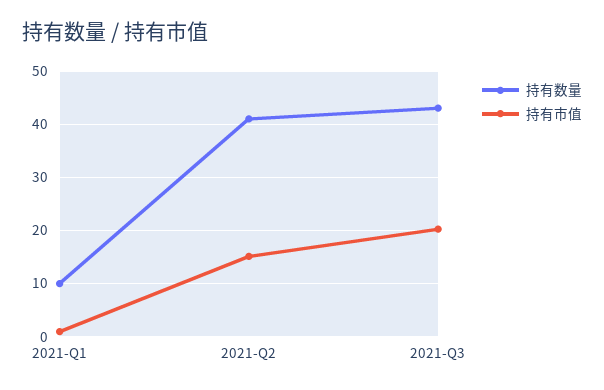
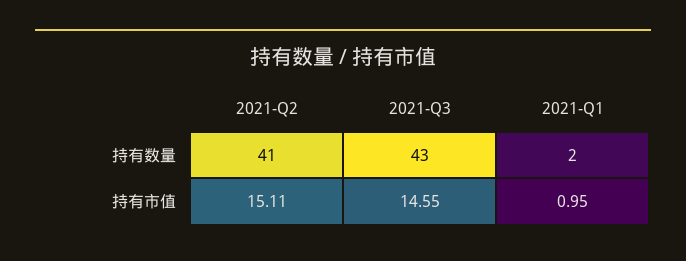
持有数量, 2021-Q1: 10 -> 2
持有市值, 2021-Q3: 20 -> 14.55

